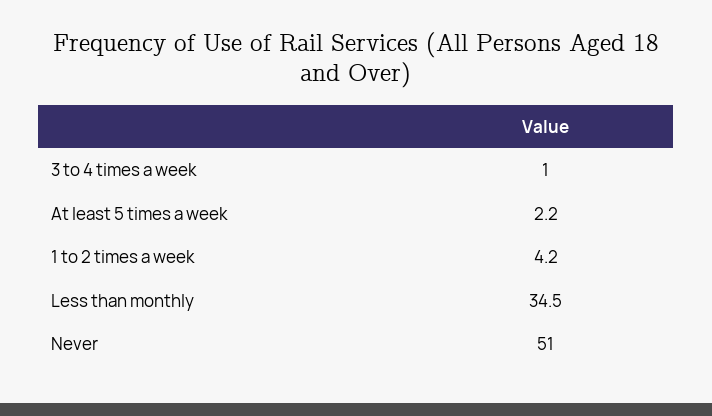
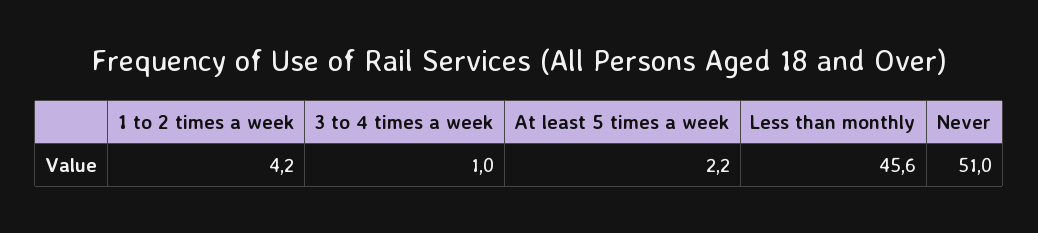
Less than monthly: 34.5 -> 45.6

